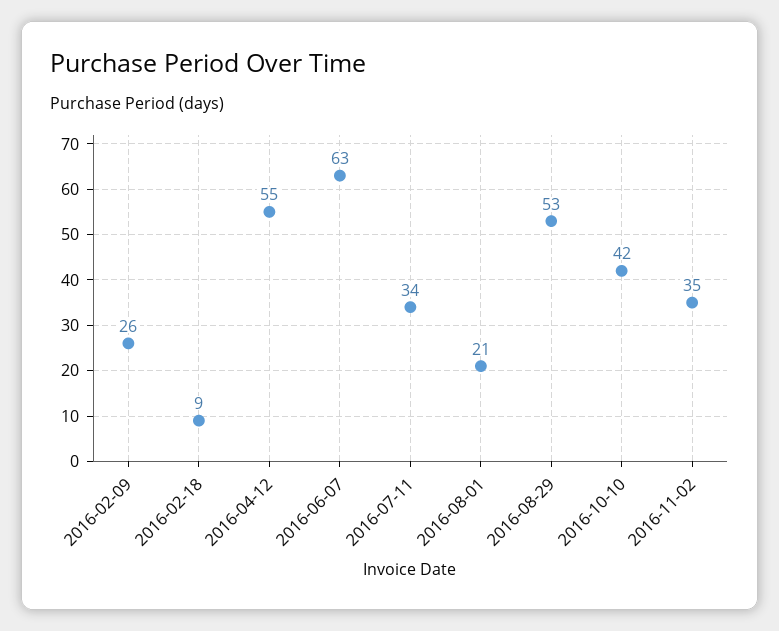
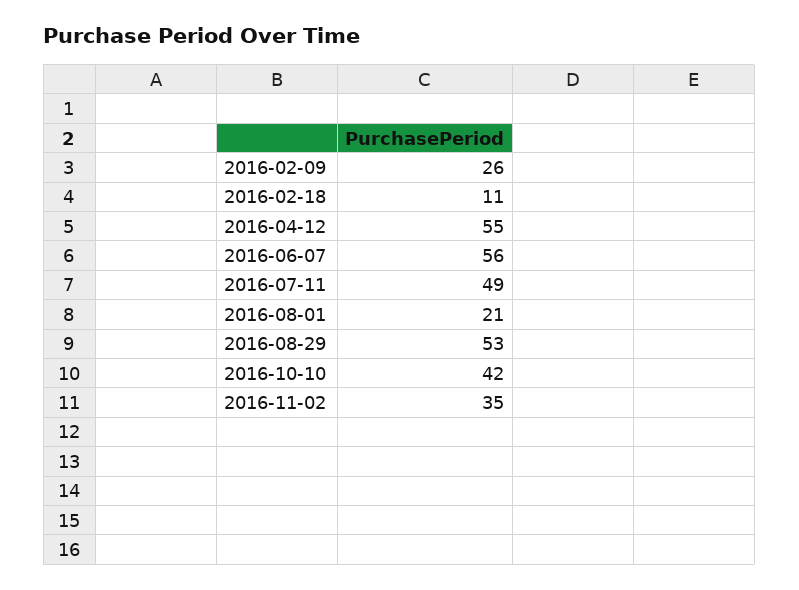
2016-02-18: 9 -> 11
2016-06-07: 63 -> 56
2016-07-11: 34 -> 49

